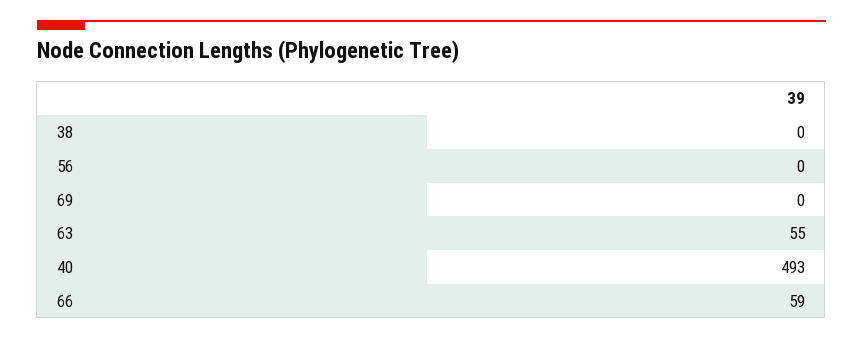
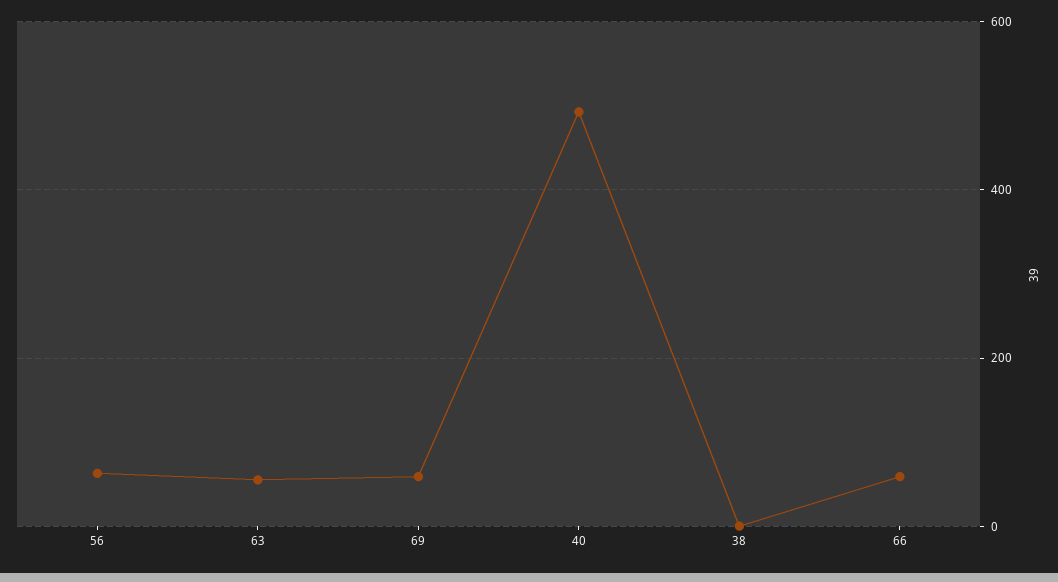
56: 0 -> 60
69: 0 -> 60

